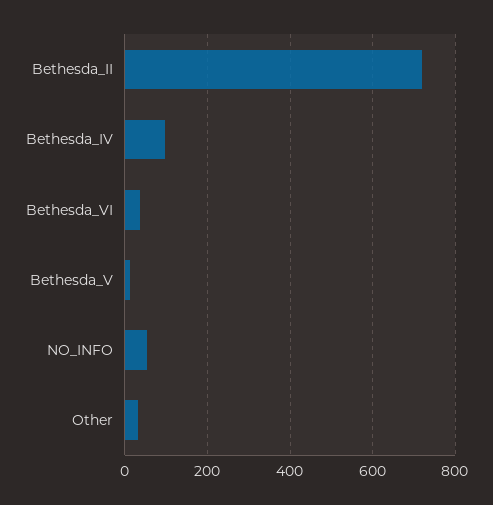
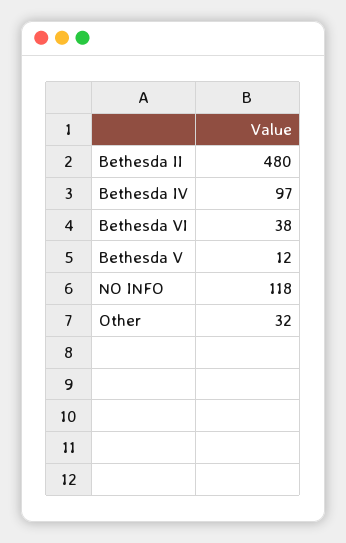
Bethesda_II: 720 -> 480
NO_INFO: 60 -> 118

